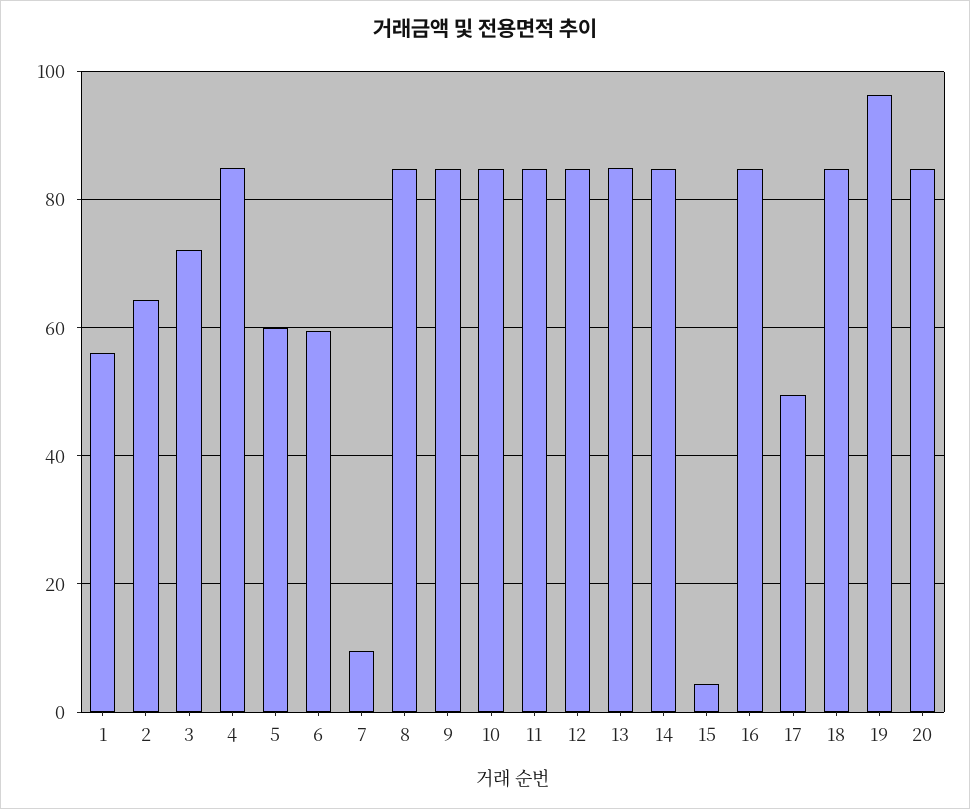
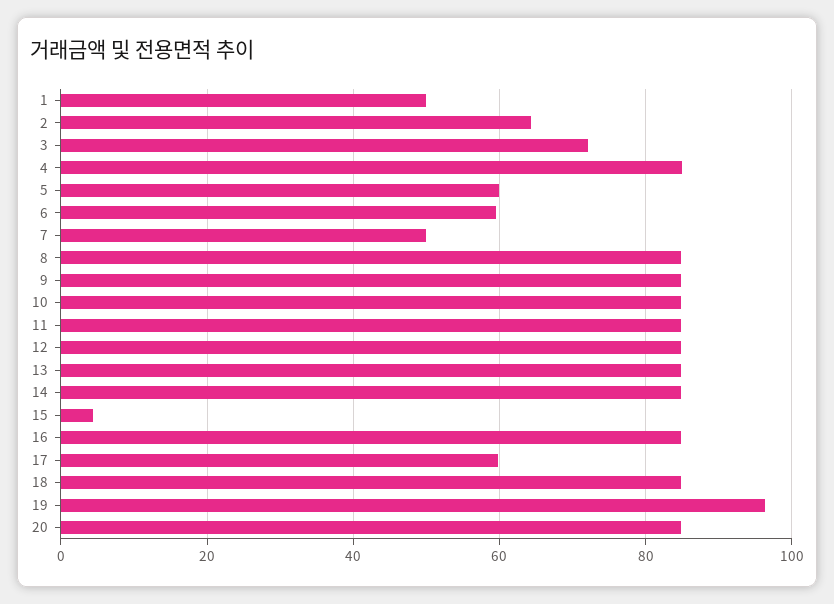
1: 56 -> 50
7: 10 -> 50
17: 50 -> 60

